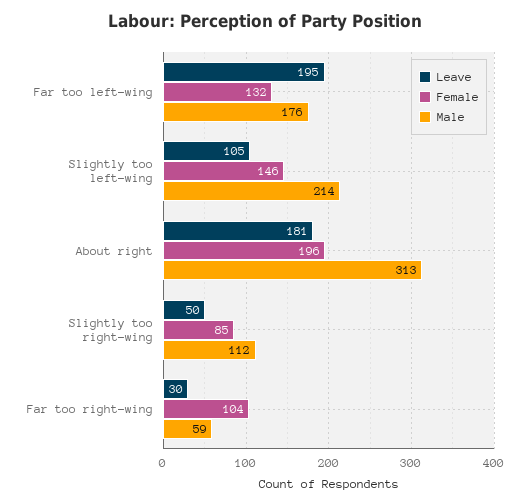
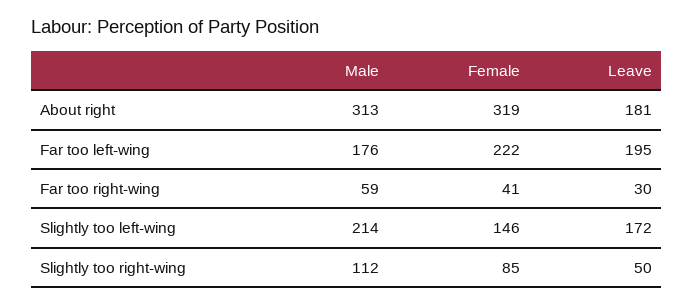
Female, Far too left-wing: 132 -> 222
Leave, Slightly too left-wing: 105 -> 172
Female, About right: 196 -> 319
Female, Far too right-wing: 104 -> 41

